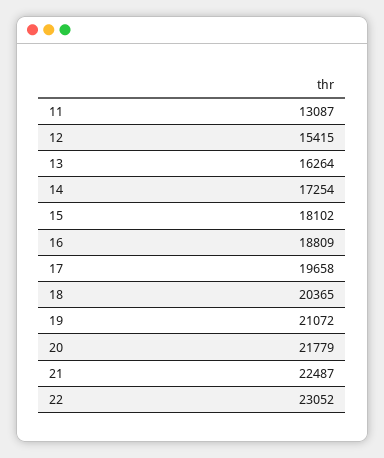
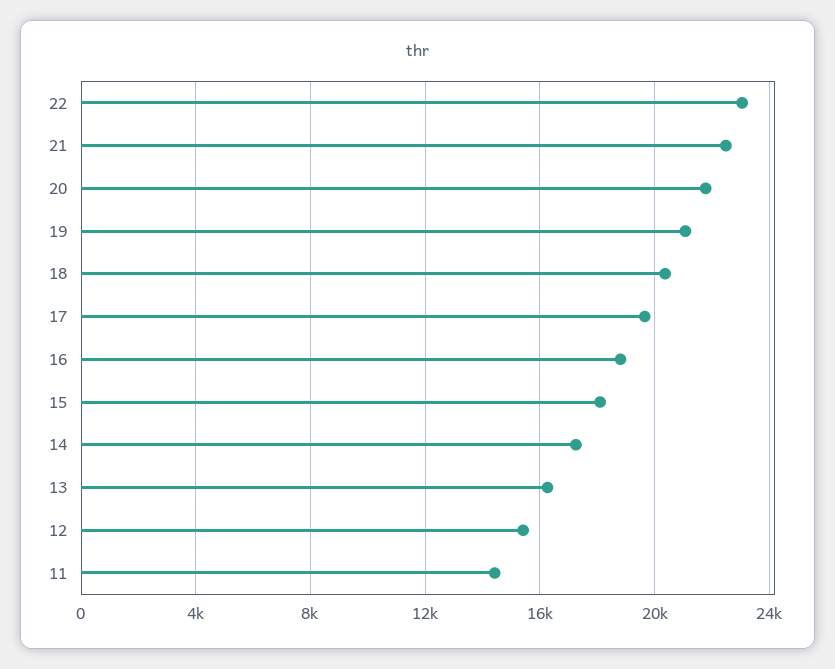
11: 13087 -> 14500

